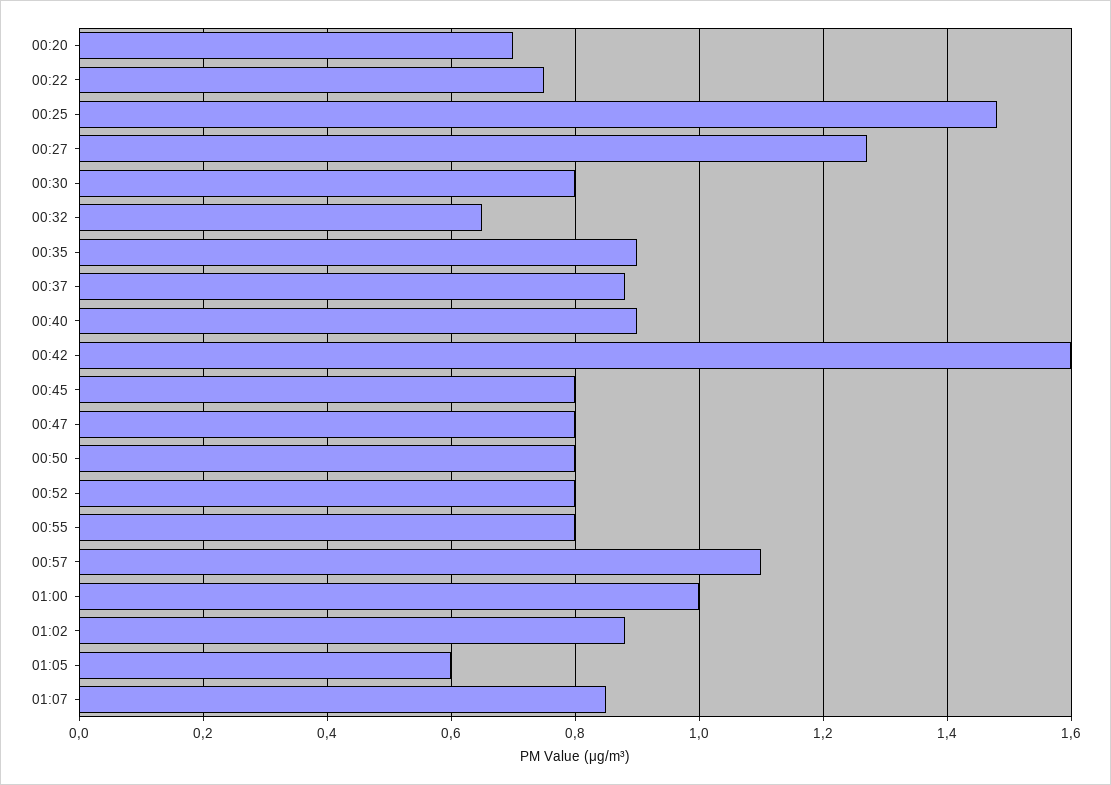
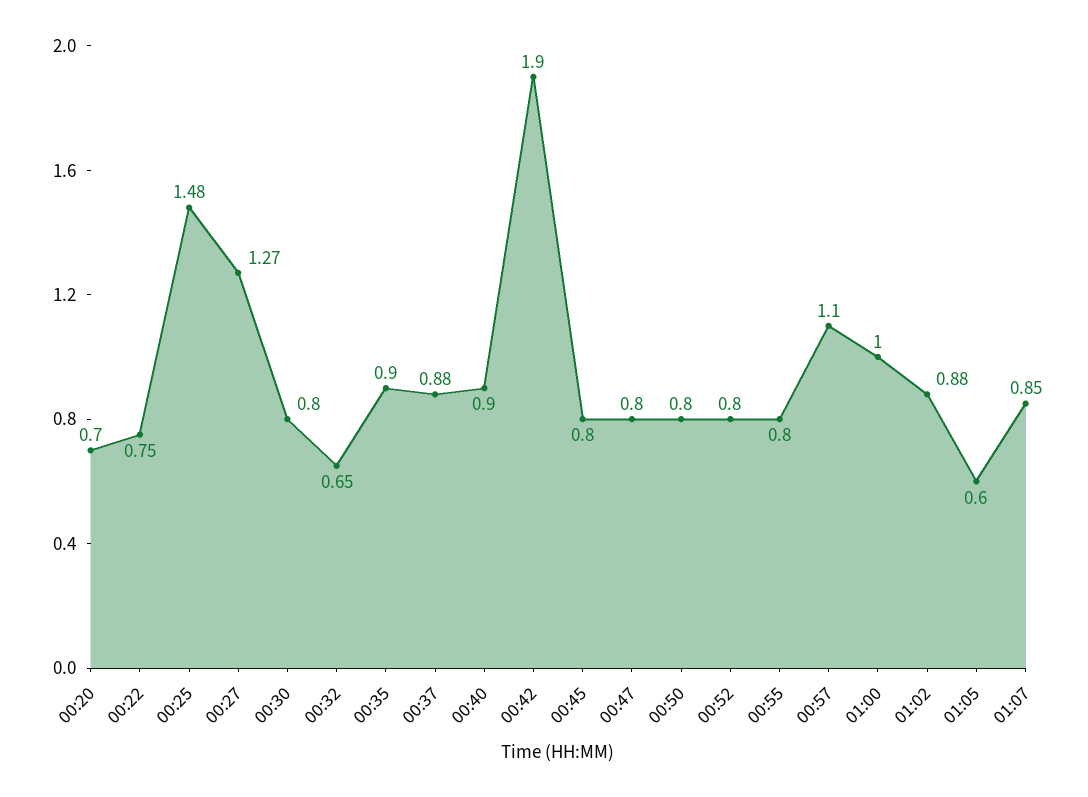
00:42: 1.6 -> 1.9

